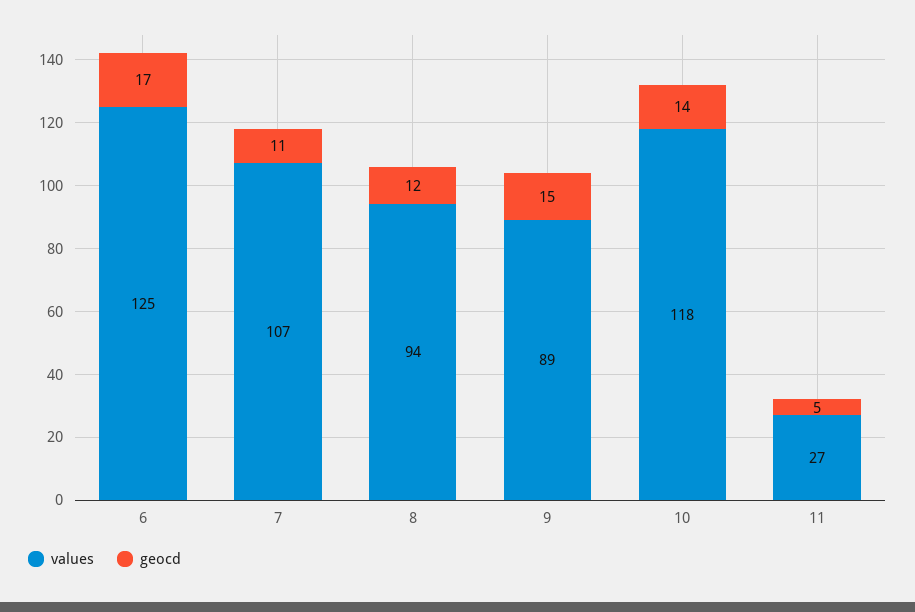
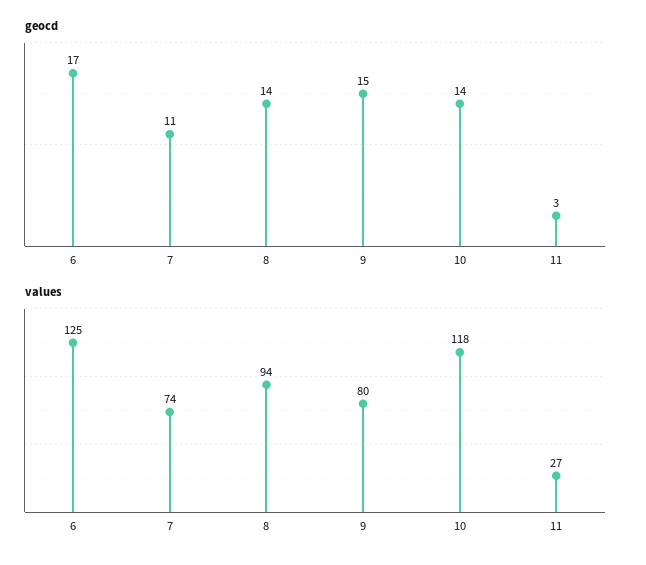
values, 7: 107 -> 74
geocd, 8: 12 -> 14
values, 9: 89 -> 80
geocd, 11: 5 -> 3

